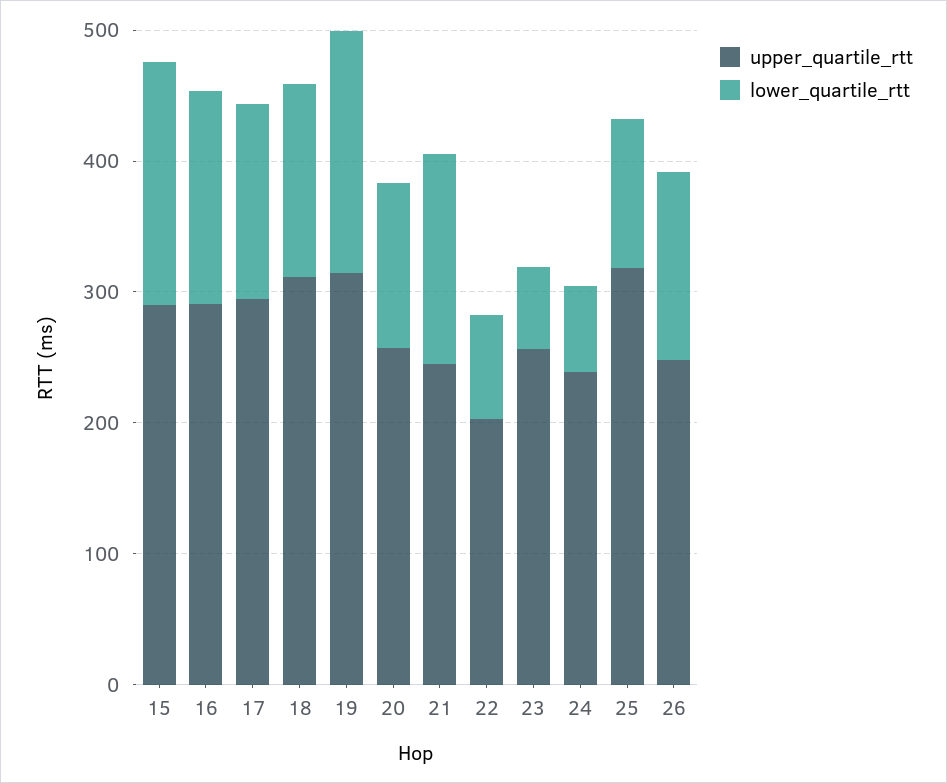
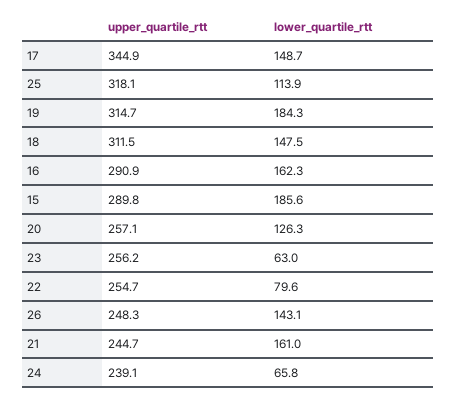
upper_quartile_rtt, 17: 300 -> 344.9
upper_quartile_rtt, 22: 200 -> 254.7

